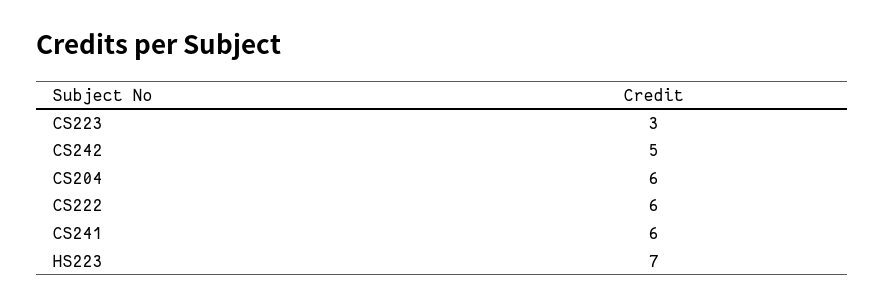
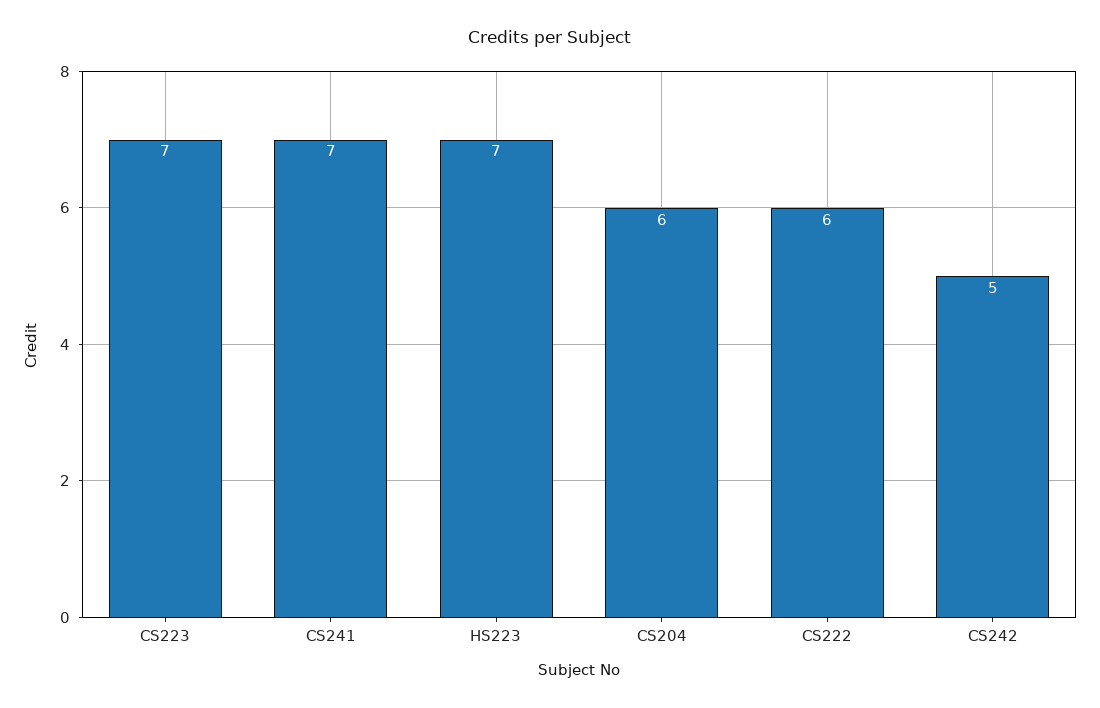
CS223: 3 -> 7
CS241: 6 -> 7

